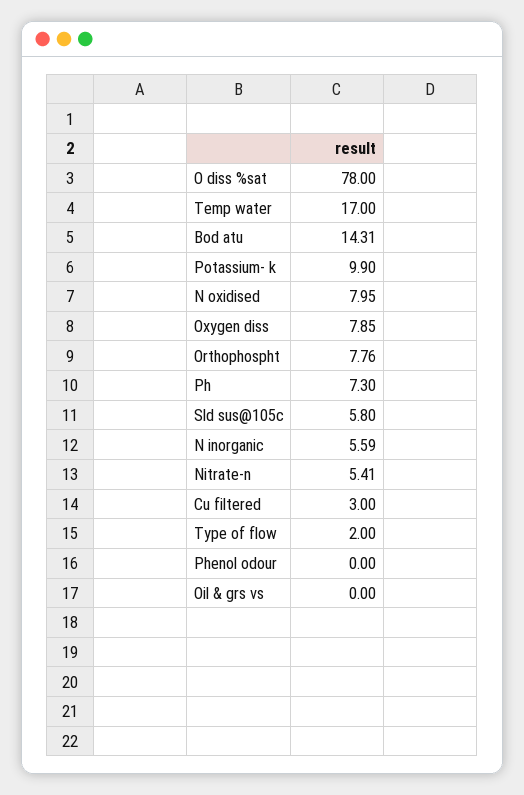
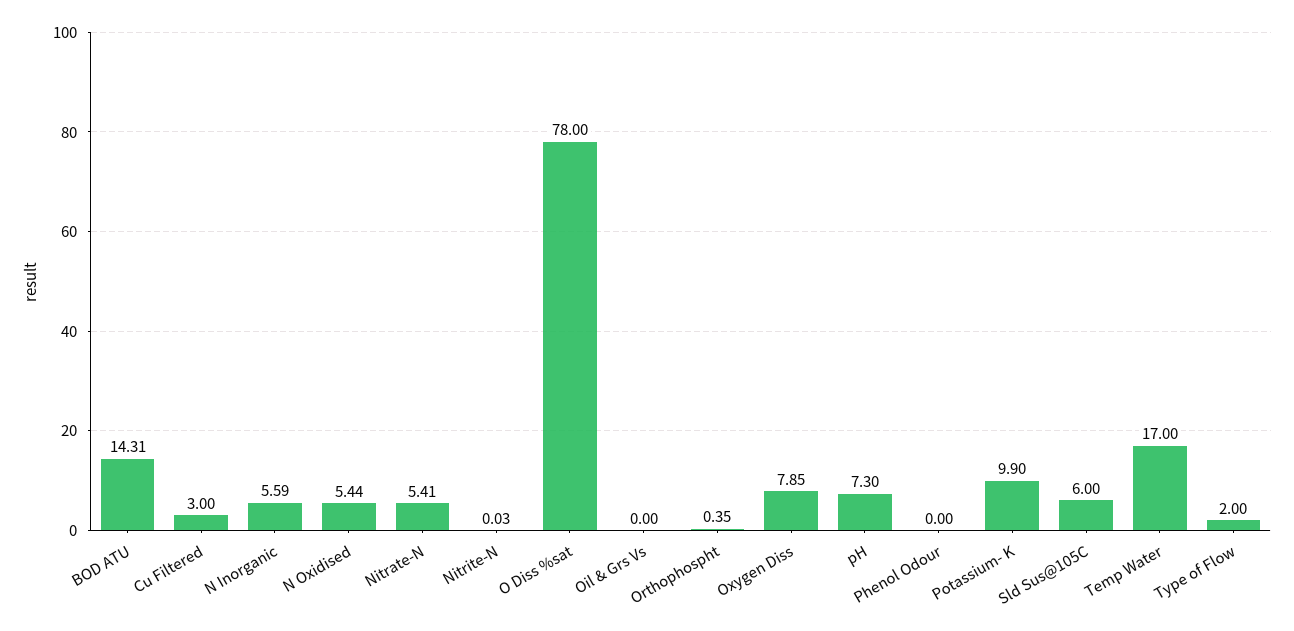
N oxidised: 7.95 -> 5.44
Orthophospht: 7.76 -> 0.35
Sld sus@105c: 5.8 -> 6
Nitrite-N: none -> 0.03

